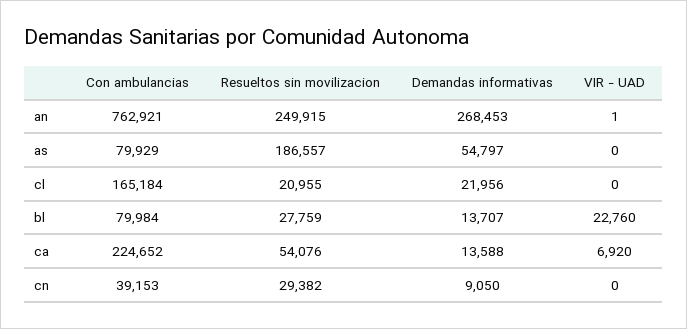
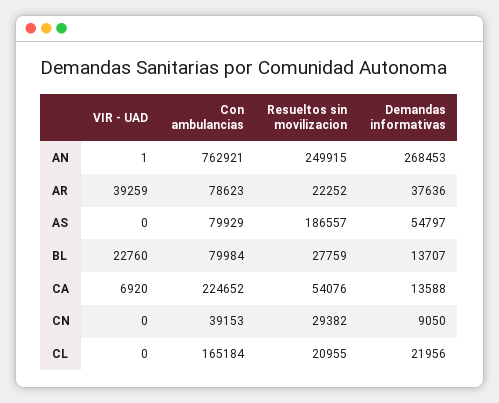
VIR - UAD, AR: none -> 39259
Con ambulancias, AR: none -> 78623
Resueltos sin movilizacion, AR: none -> 22252
Demandas informativas, AR: none -> 37636

